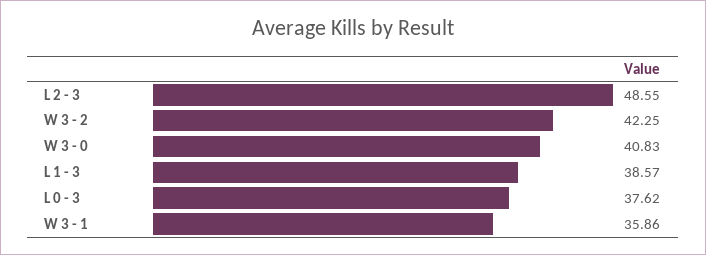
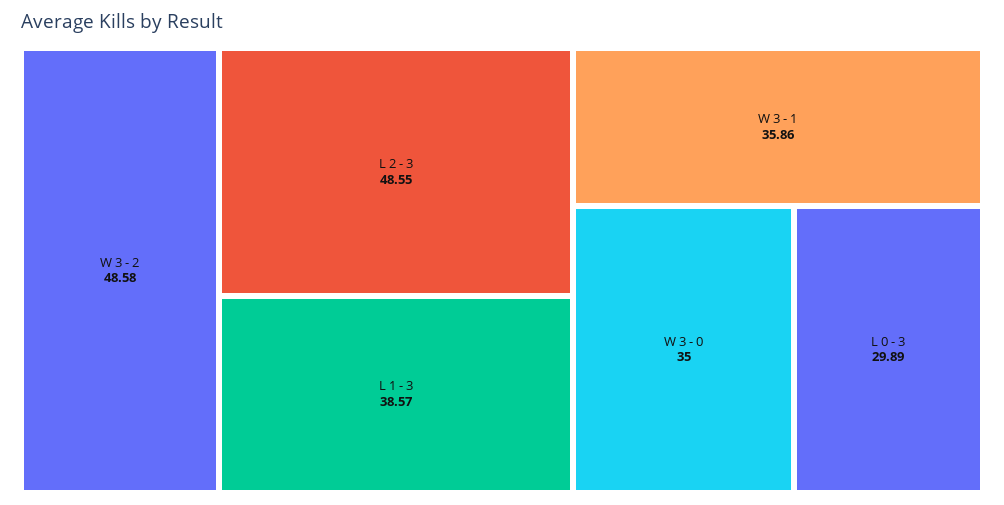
W 3 - 2: 42.25 -> 48.58
W 3 - 0: 40.83 -> 35
L 0 - 3: 37.62 -> 29.89

